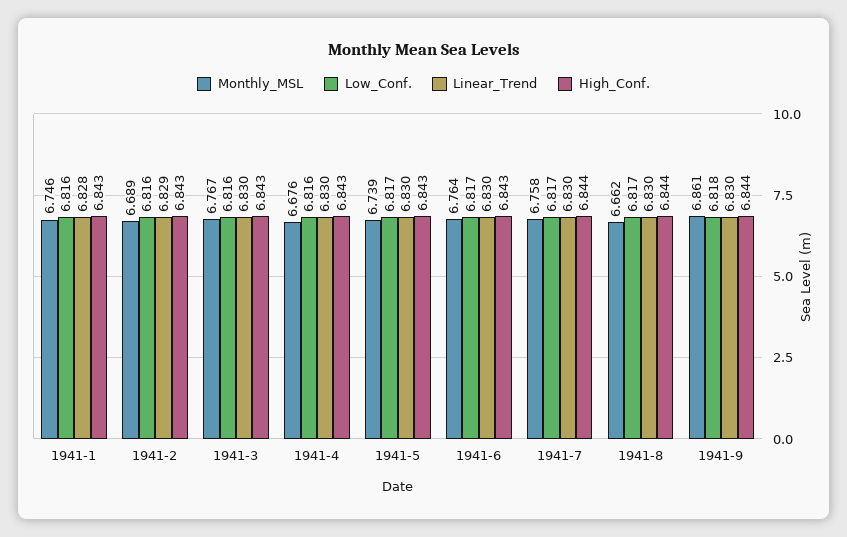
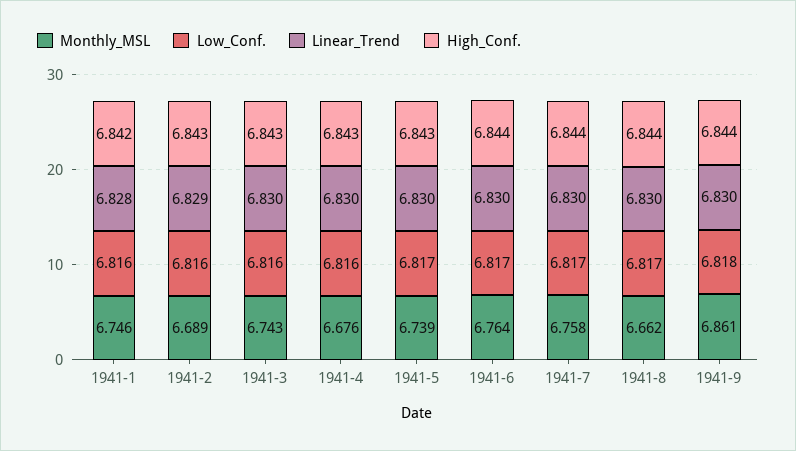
High_Conf., 1941-1: 6.843 -> 6.842
Monthly_MSL, 1941-3: 6.767 -> 6.743
High_Conf., 1941-6: 6.843 -> 6.844

